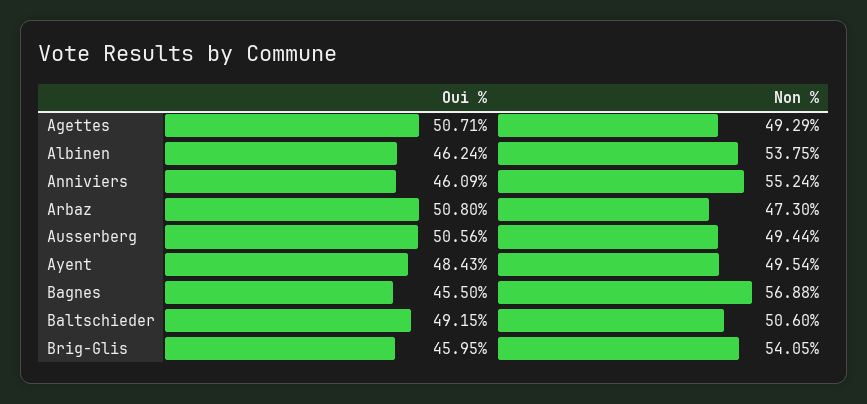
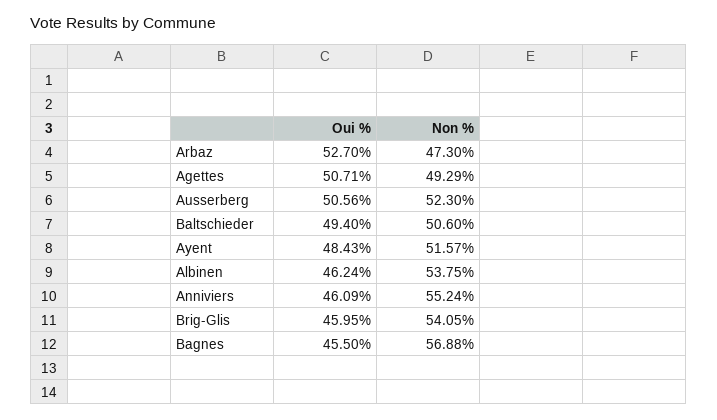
Oui %, Arbaz: 50.8 -> 52.7
Non %, Ausserberg: 49.44 -> 52.3
Non %, Ayent: 49.54 -> 51.57
Oui %, Baltschieder: 49.15 -> 49.4

